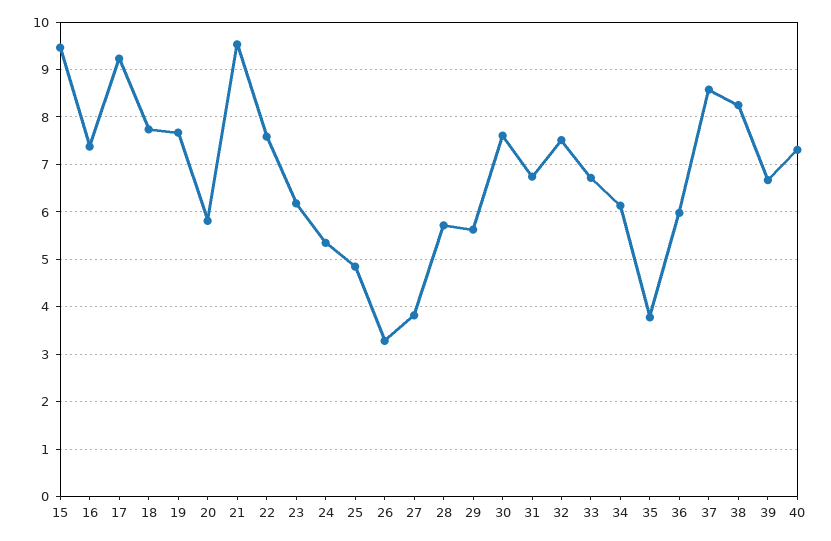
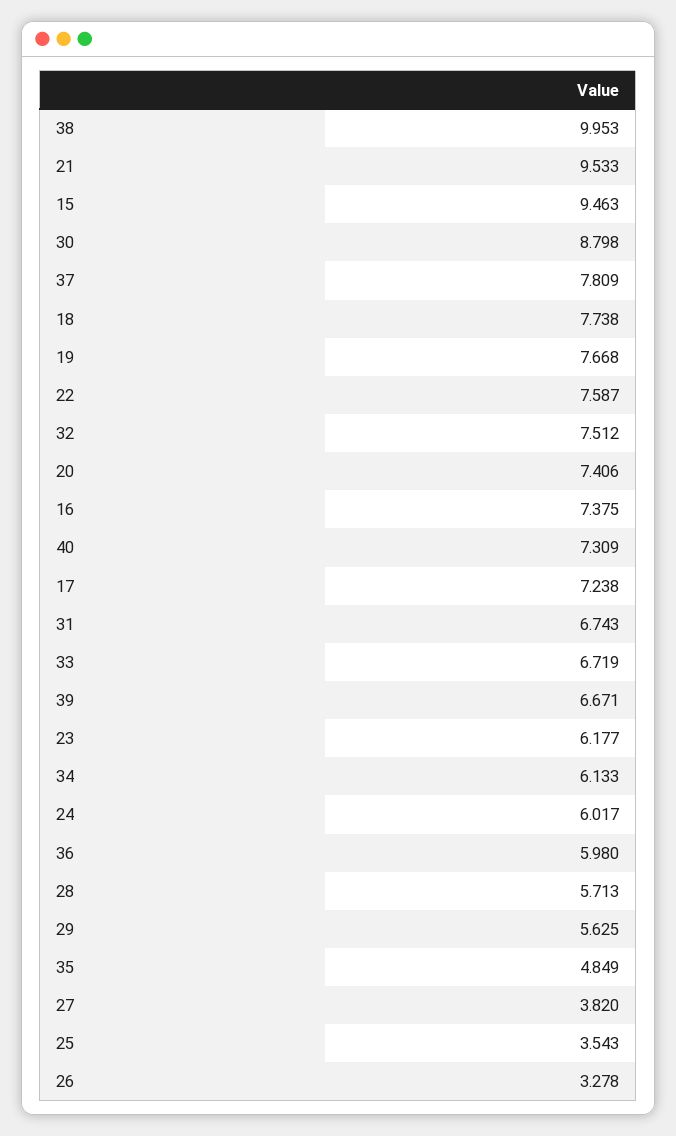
17: 9.2 -> 7.238
20: 5.8 -> 7.406
24: 5.4 -> 6.017
25: 4.8 -> 3.543
30: 7.6 -> 8.798
35: 3.8 -> 4.849
37: 8.6 -> 7.809
38: 8.2 -> 9.953

